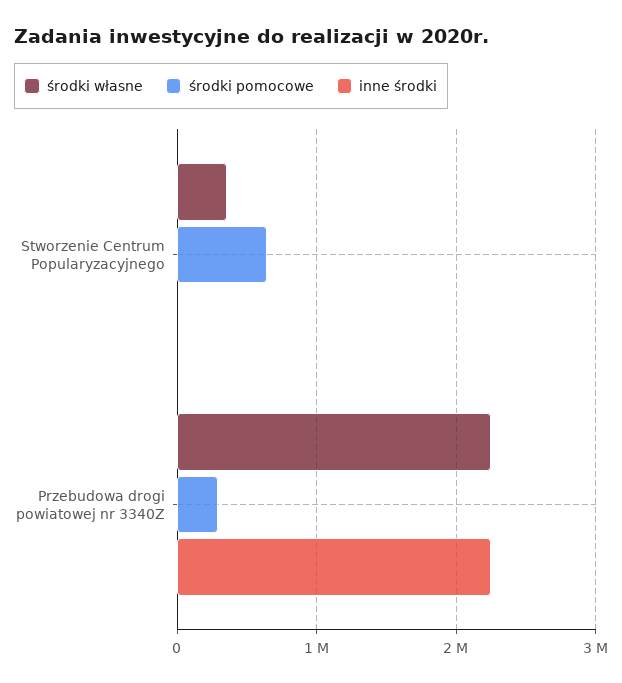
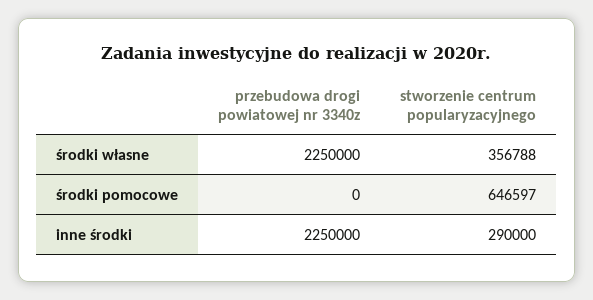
inne środki, Stworzenie Centrum Popularyzacyjnego: 0 -> 290000
środki pomocowe, Przebudowa drogi powiatowej nr 3340Z: 300000 -> 0

